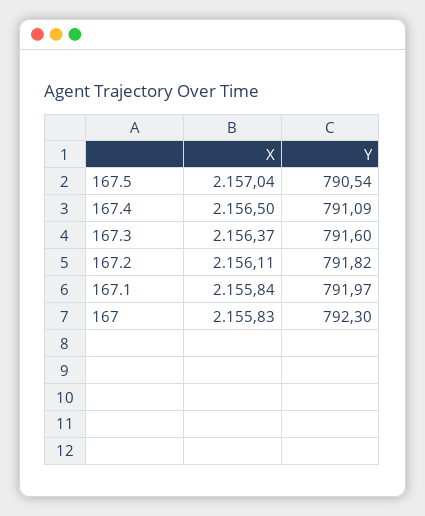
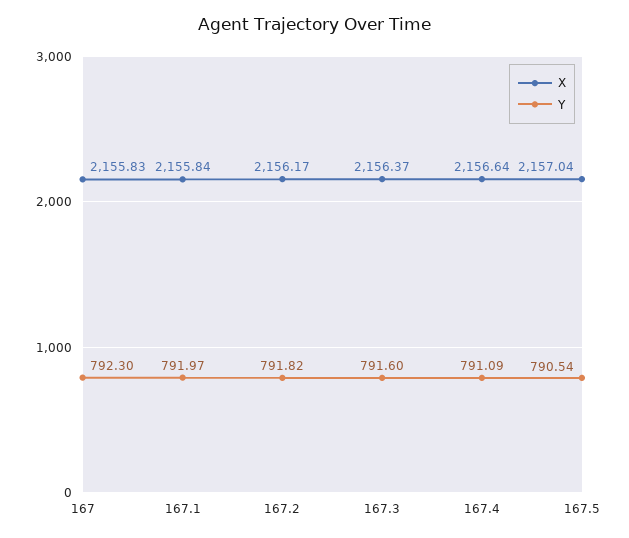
X, 167.4: 2156.5 -> 2156.64
X, 167.2: 2156.11 -> 2156.17

